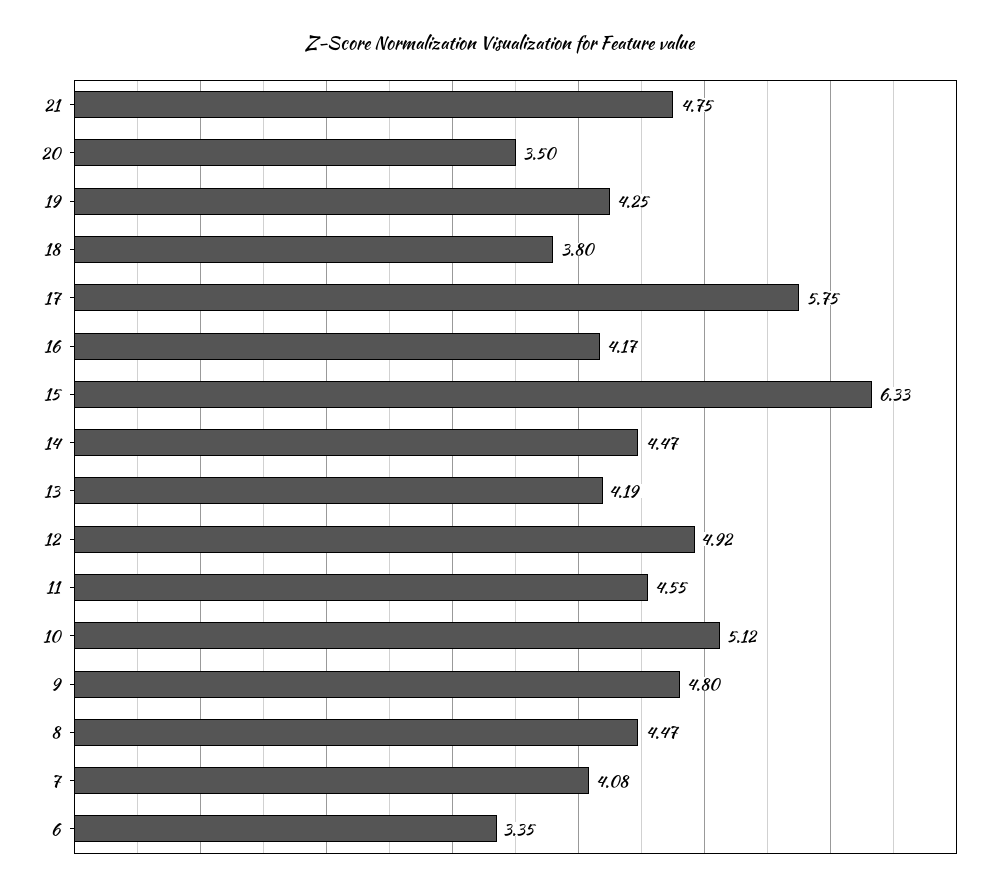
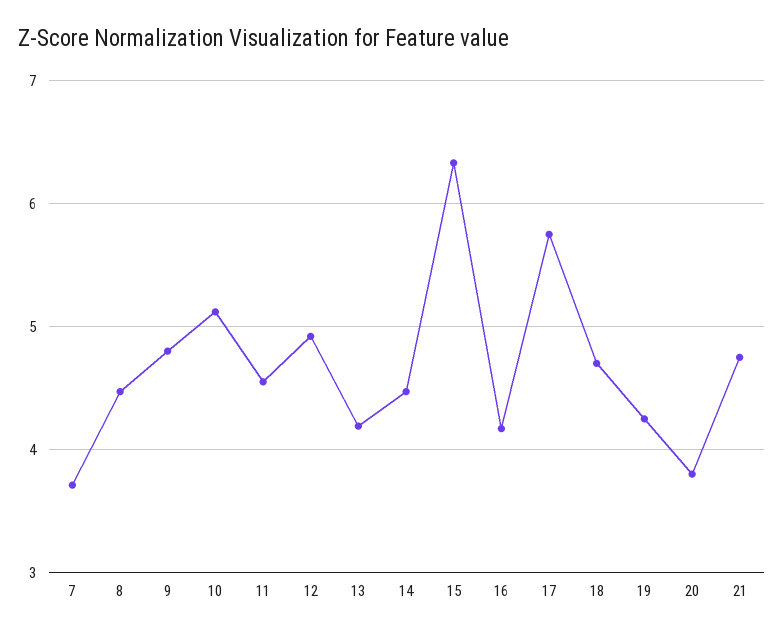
20: 3.5 -> 3.8
18: 3.8 -> 4.7
7: 4.08 -> 3.7
6: 3.35 -> none

